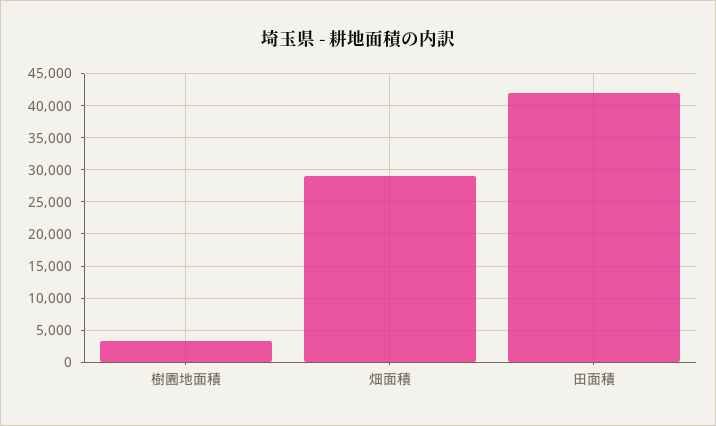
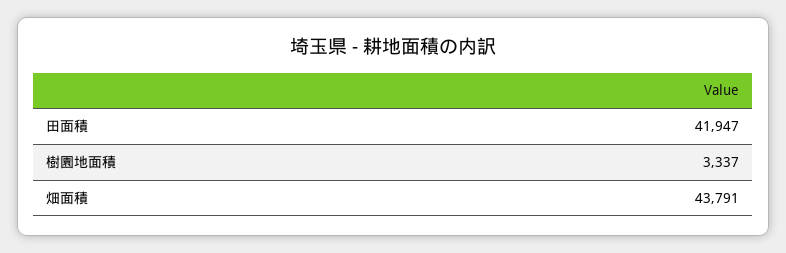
畑面積: 29000 -> 43791

